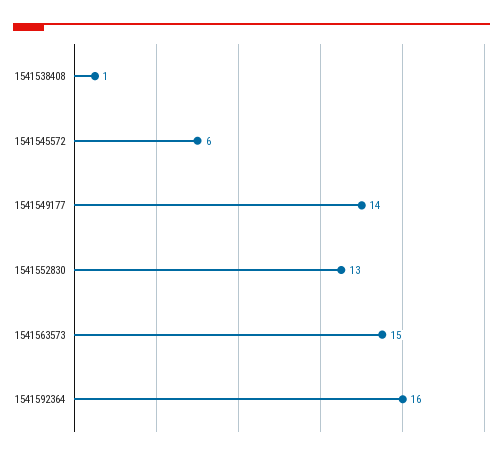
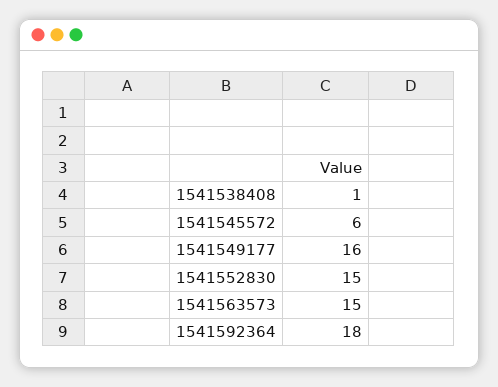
1541549177: 14 -> 16
1541552830: 13 -> 15
1541592364: 16 -> 18

